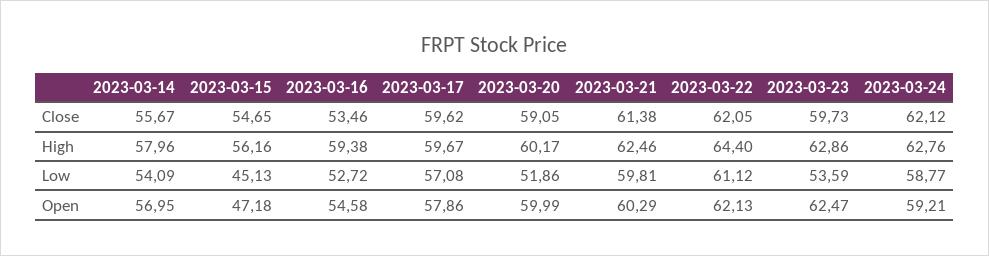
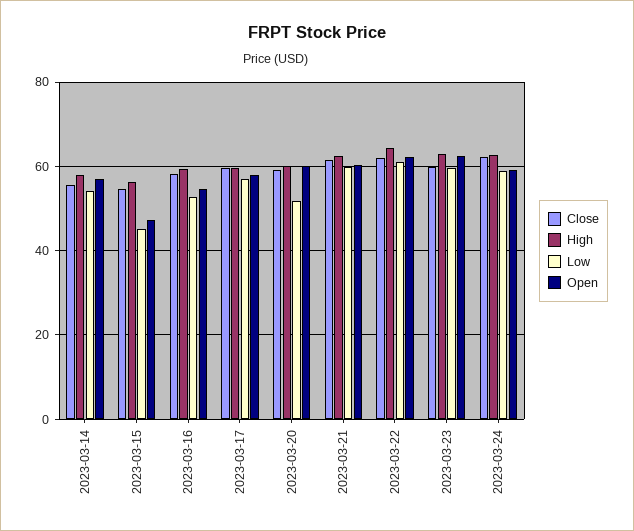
Close, 2023-03-16: 53.46 -> 58
Low, 2023-03-23: 53.59 -> 60

